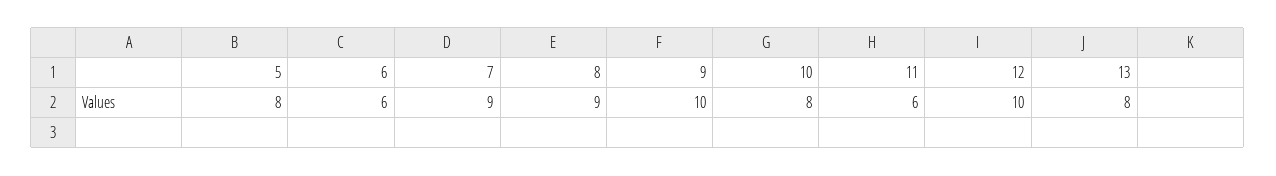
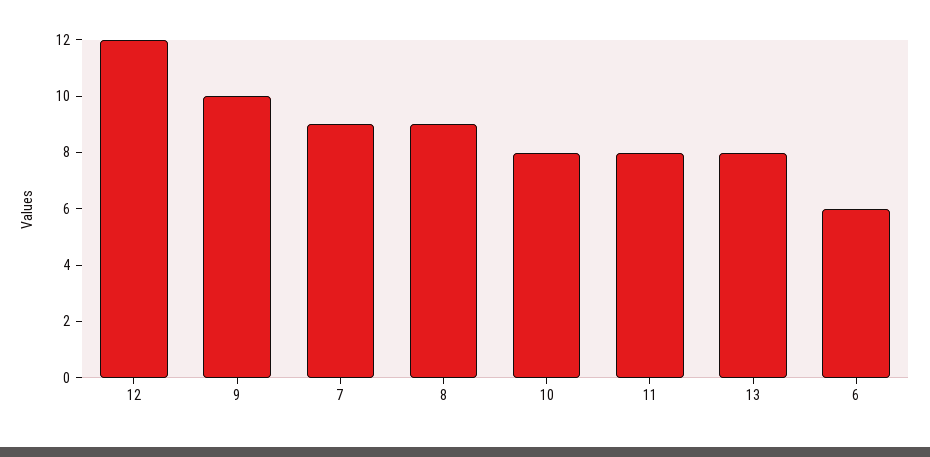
5: 8 -> none
11: 6 -> 8
12: 10 -> 12

